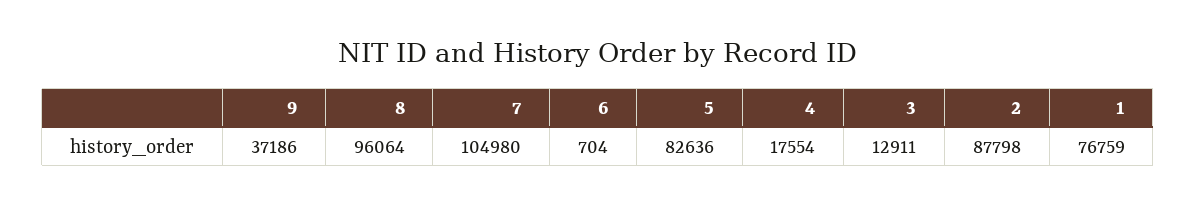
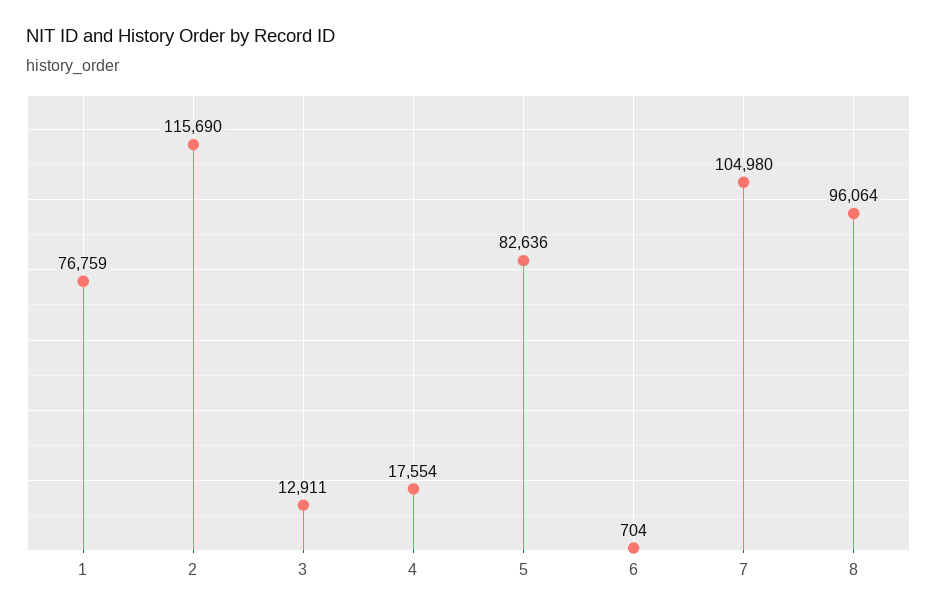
9: 37186 -> none
2: 87798 -> 115690

